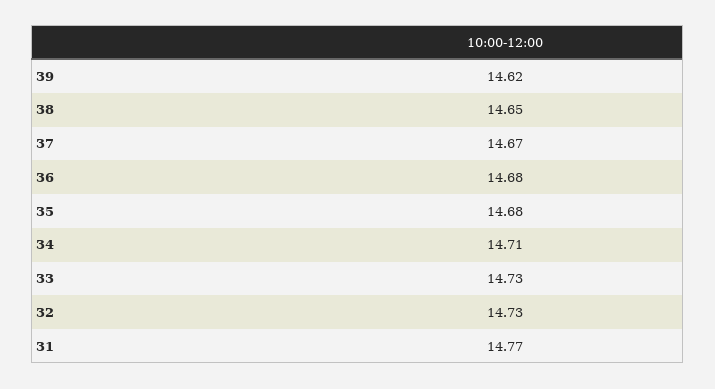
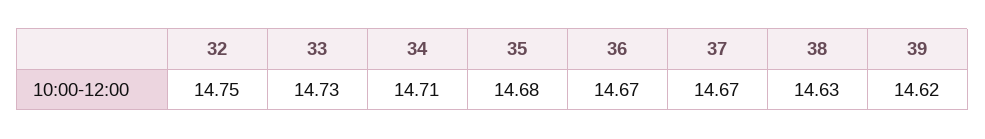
38: 14.65 -> 14.63
36: 14.68 -> 14.67
32: 14.73 -> 14.75
31: 14.77 -> none

